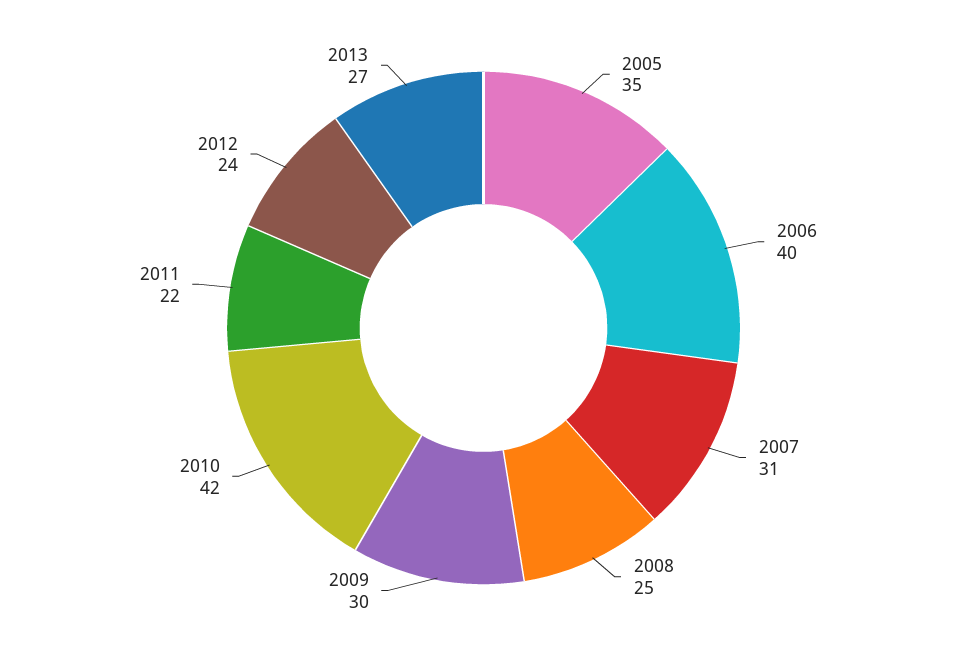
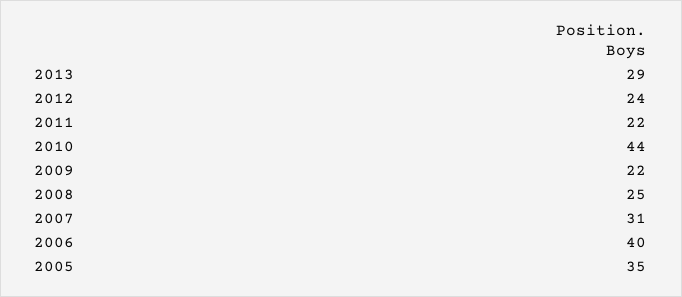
2009: 30 -> 22
2010: 42 -> 44
2013: 27 -> 29

